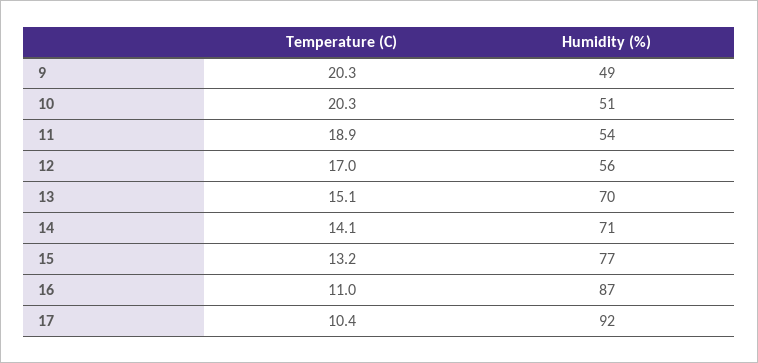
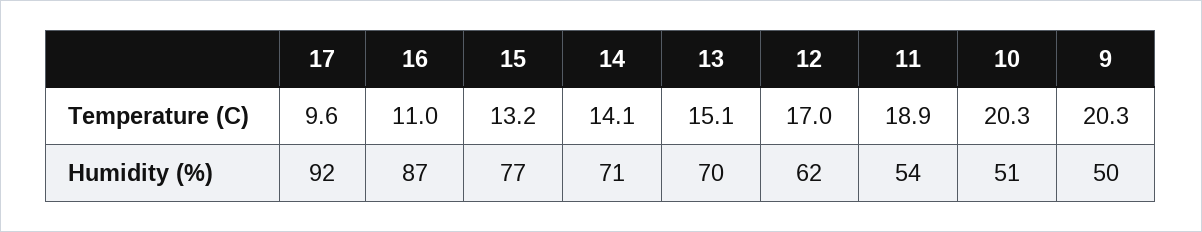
Humidity (%), 9: 49 -> 50
Humidity (%), 12: 56 -> 62
Temperature (C), 17: 10.4 -> 9.6

